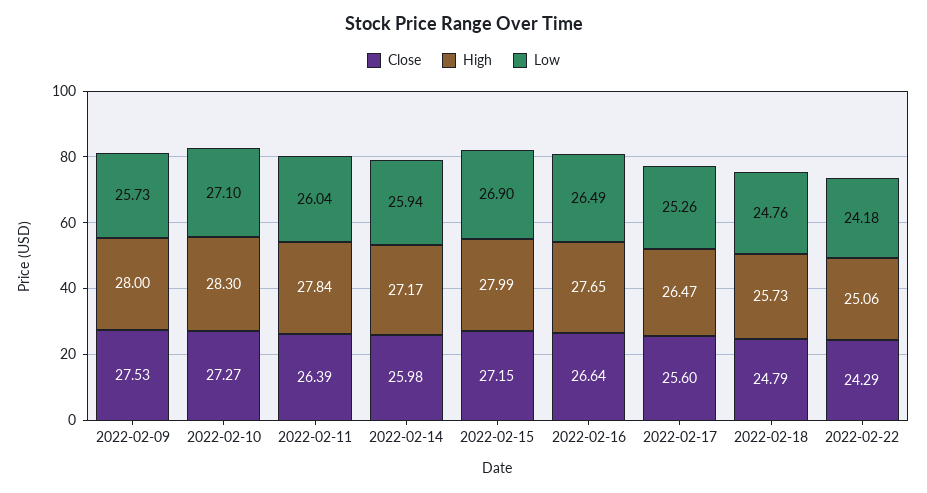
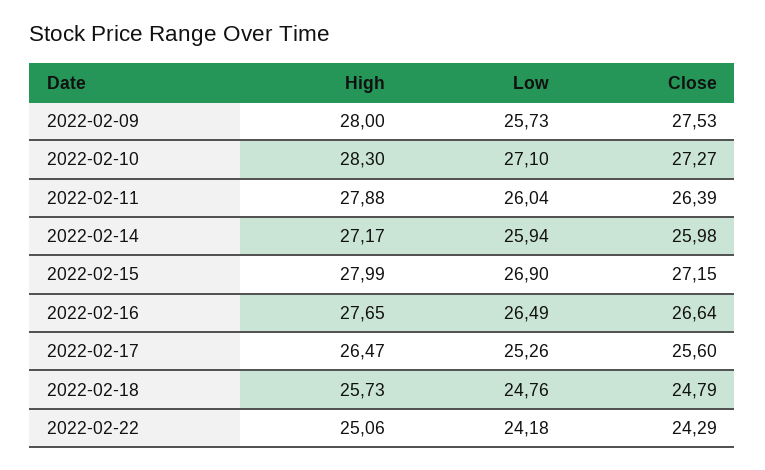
High, 2022-02-11: 27.84 -> 27.88

